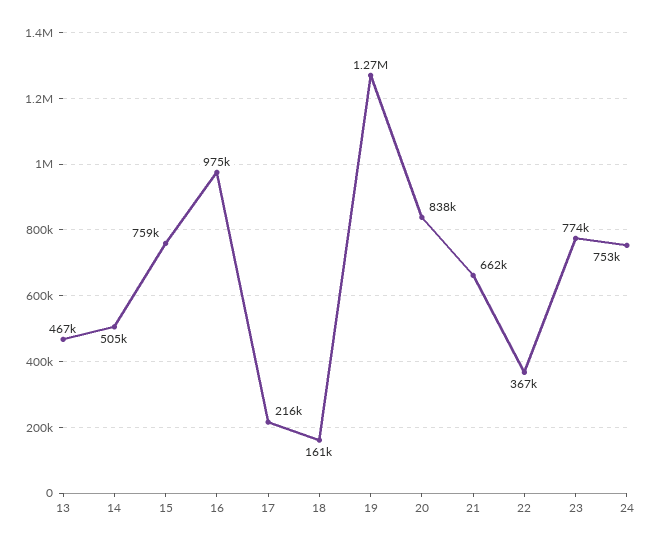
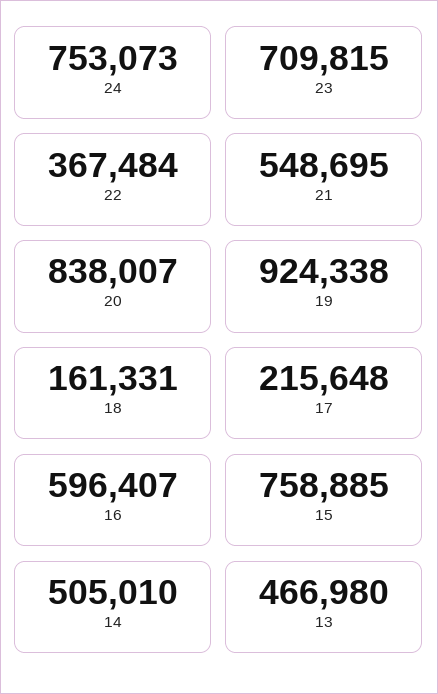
16: 975000 -> 596407
19: 1270000 -> 924338
21: 662000 -> 548695
23: 774000 -> 709815

